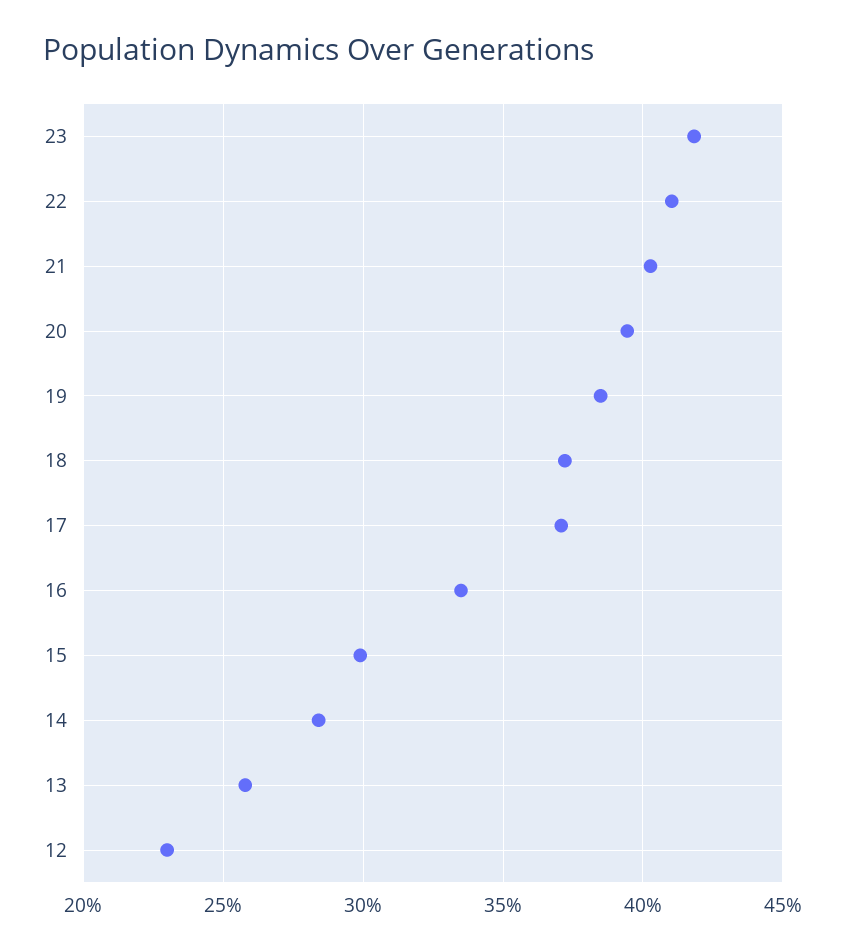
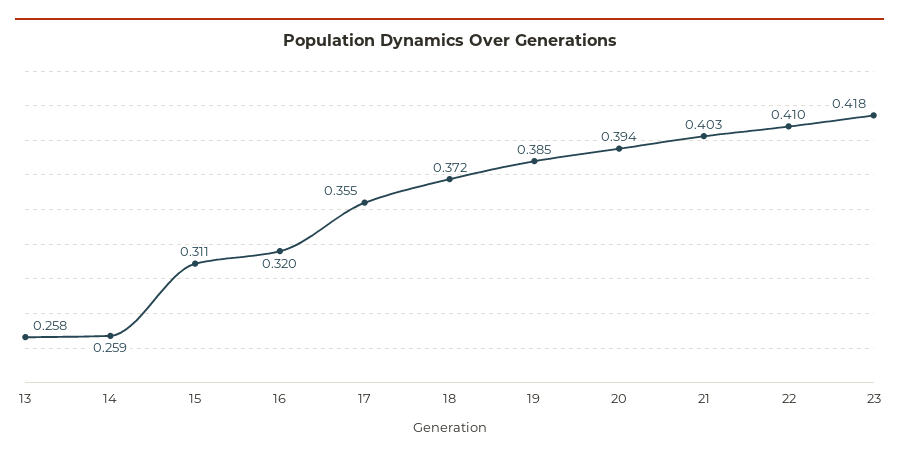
17: 0.37 -> 0.355
16: 0.335 -> 0.32
15: 0.3 -> 0.311
14: 0.285 -> 0.259
12: 0.23 -> none

